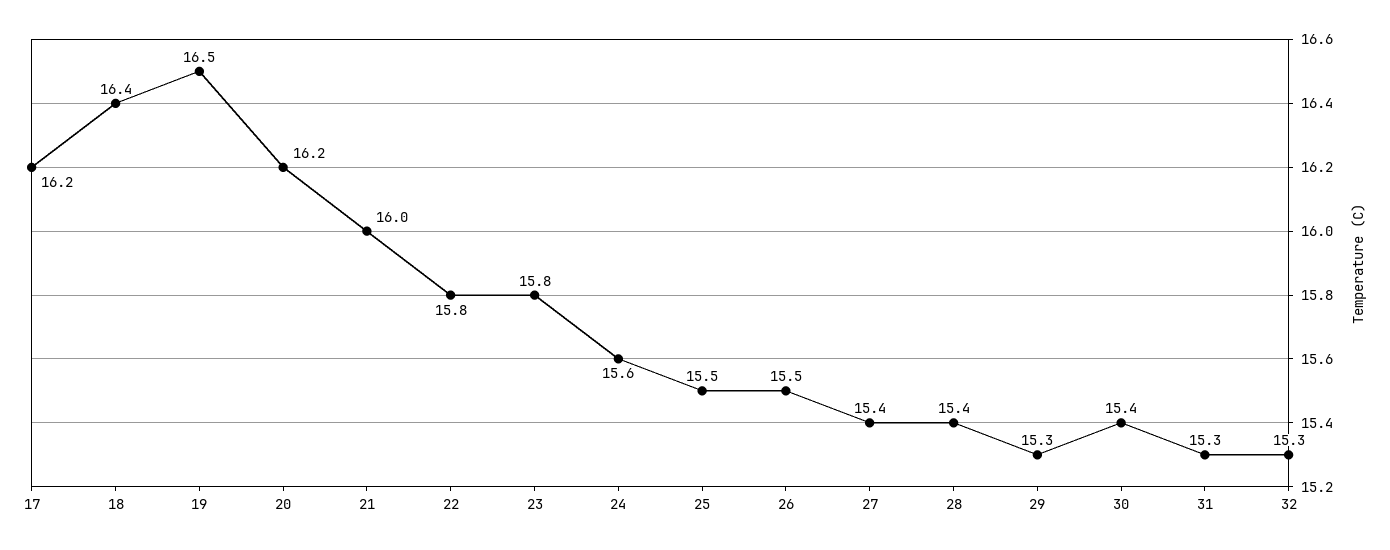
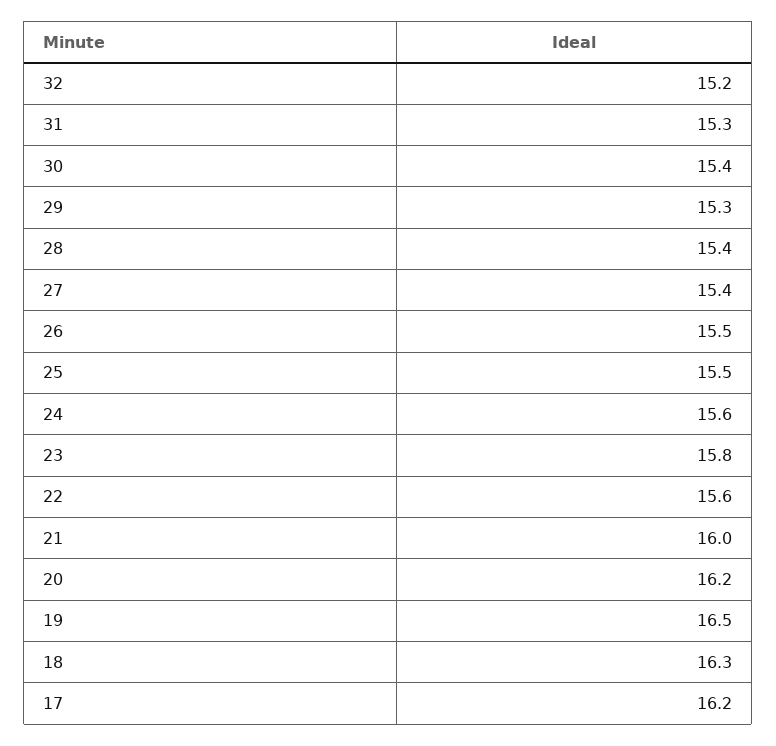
18: 16.4 -> 16.3
22: 15.8 -> 15.6
32: 15.3 -> 15.2

